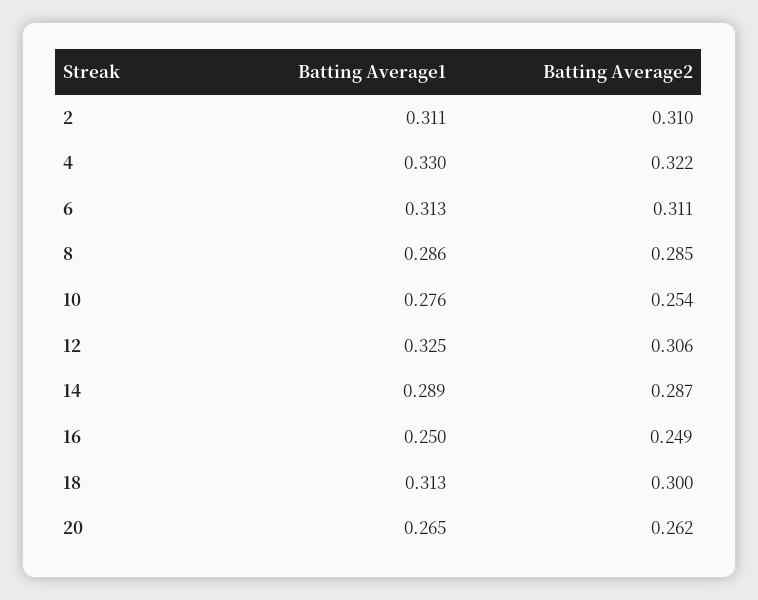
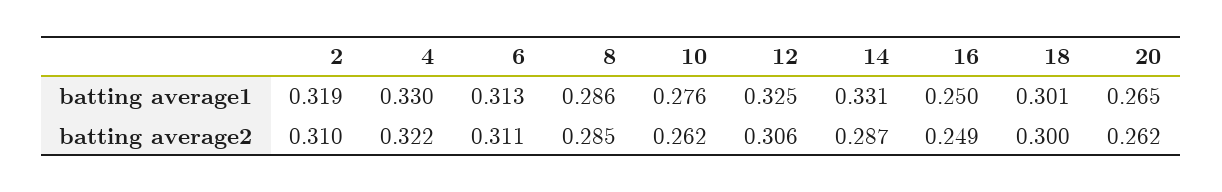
Batting Average1, 2: 0.311 -> 0.319
Batting Average2, 10: 0.254 -> 0.262
Batting Average1, 14: 0.289 -> 0.331
Batting Average1, 18: 0.313 -> 0.301

